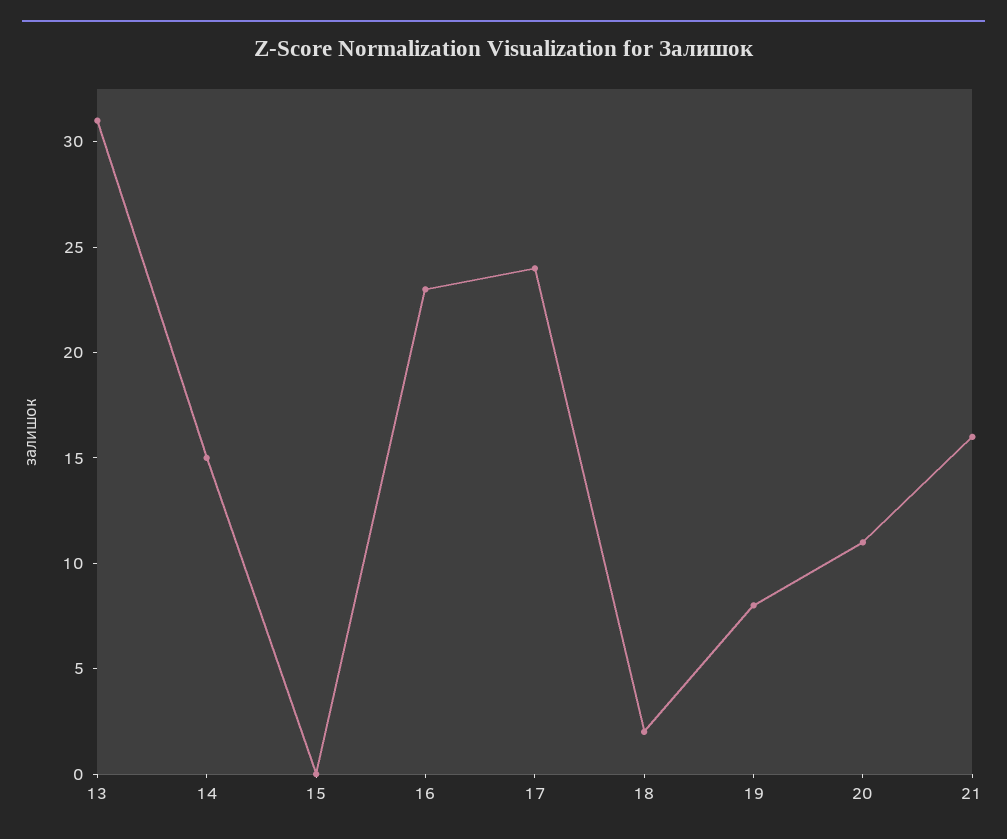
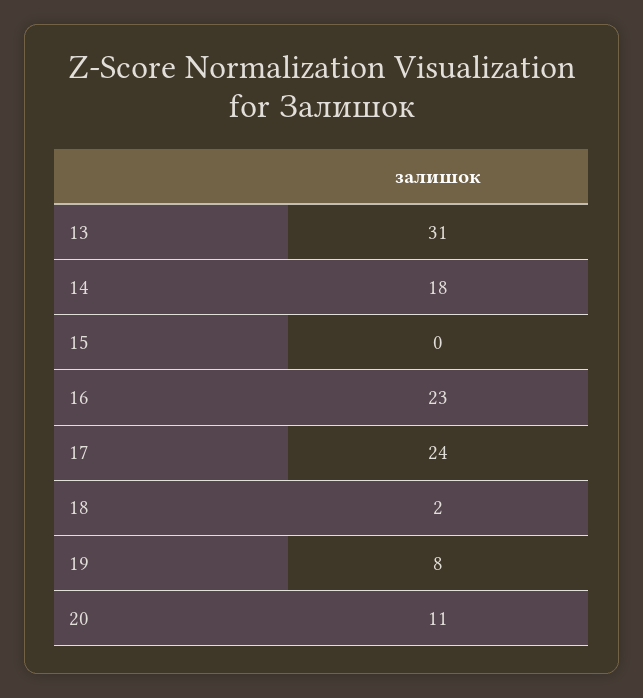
14: 15 -> 18
21: 16 -> none

